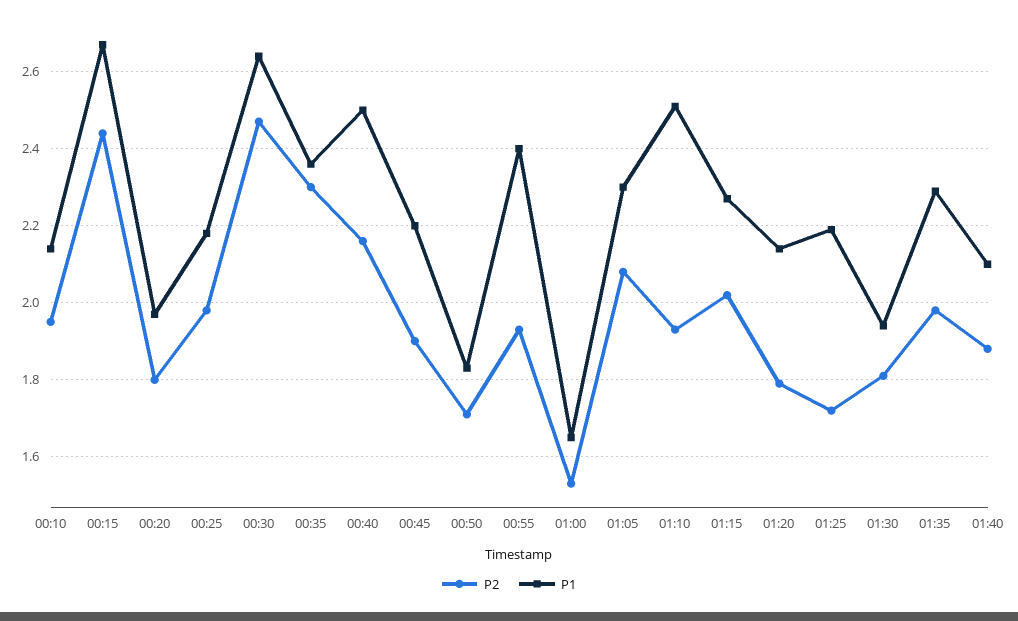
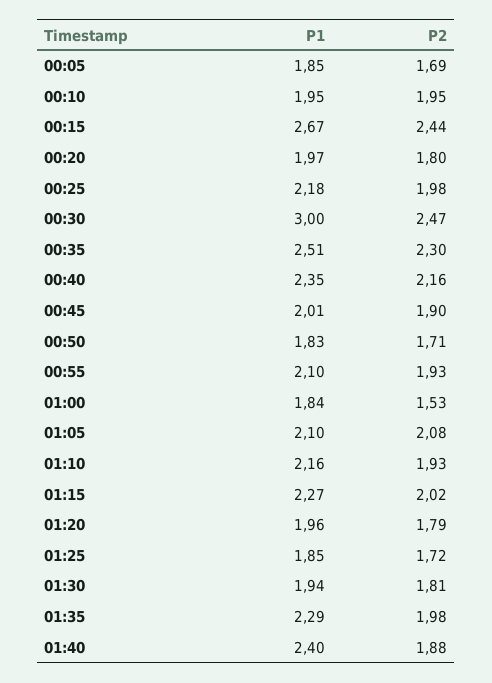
P1, 00:10: 2.15 -> 1.95
P1, 00:30: 2.65 -> 3
P1, 00:35: 2.35 -> 2.51
P1, 00:40: 2.5 -> 2.35
P1, 00:45: 2.2 -> 2.01
P1, 00:55: 2.4 -> 2.1
P1, 01:00: 1.65 -> 1.84
P1, 01:05: 2.3 -> 2.1
P1, 01:10: 2.5 -> 2.16
P1, 01:20: 2.15 -> 1.96
P1, 01:25: 2.2 -> 1.85
P1, 01:40: 2.1 -> 2.4
P1, 00:05: none -> 1.85
P2, 00:05: none -> 1.69

